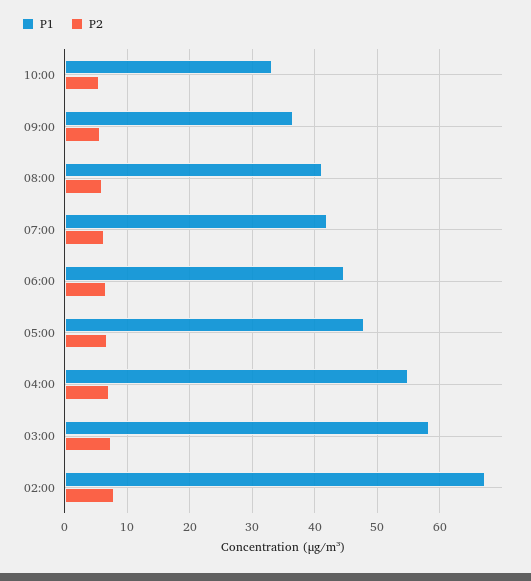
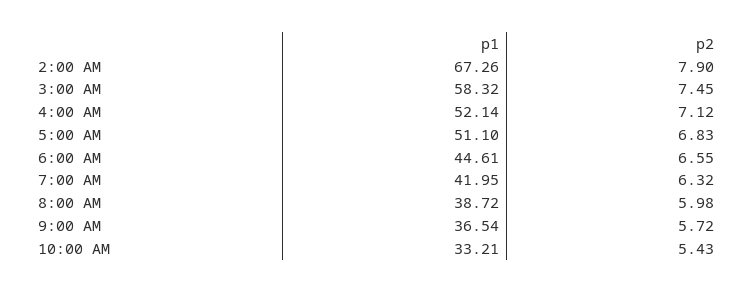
P1, 08:00: 41 -> 38.72
P1, 05:00: 48 -> 51.1
P1, 04:00: 55 -> 52.14

